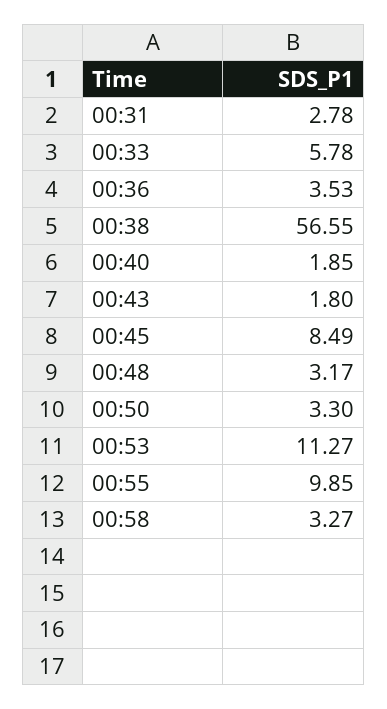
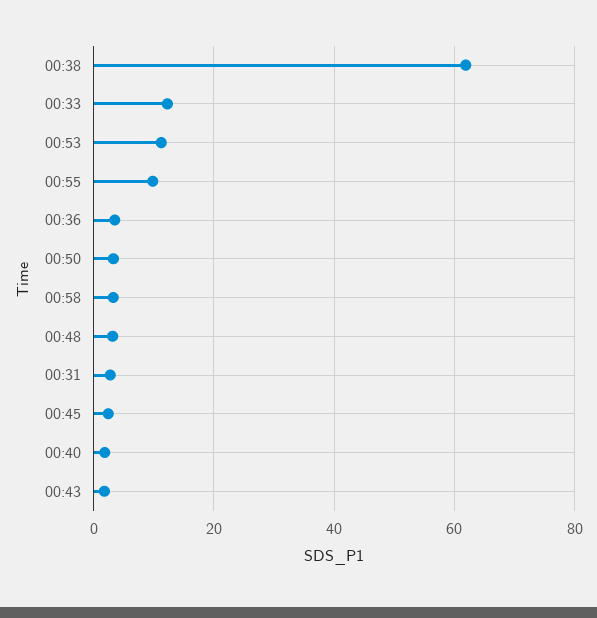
00:33: 5.78 -> 12
00:38: 56.55 -> 62
00:45: 8.49 -> 2

